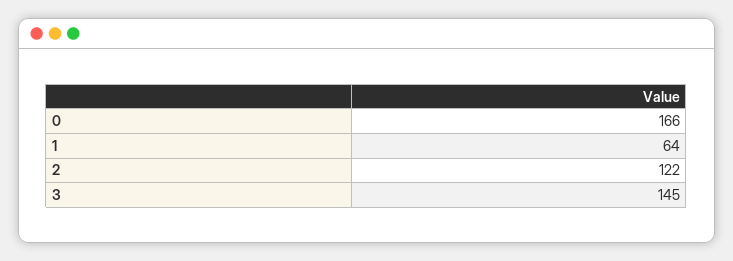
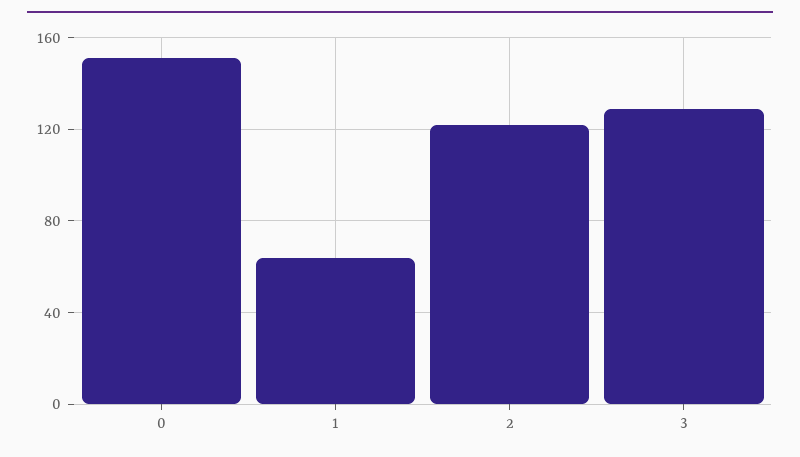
0: 166 -> 150
3: 145 -> 130

